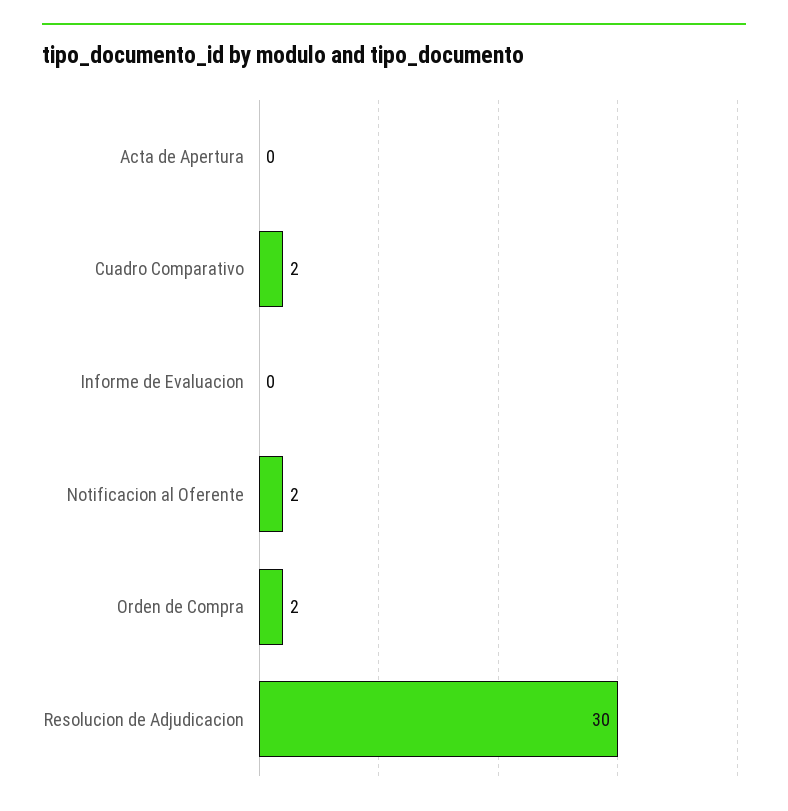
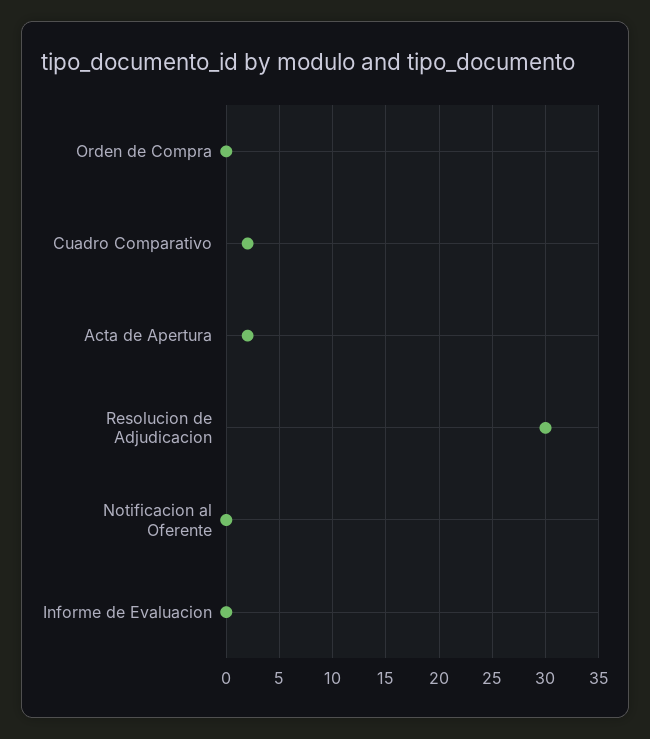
Acta de Apertura: 0 -> 2
Notificacion al Oferente: 2 -> 0
Orden de Compra: 2 -> 0

